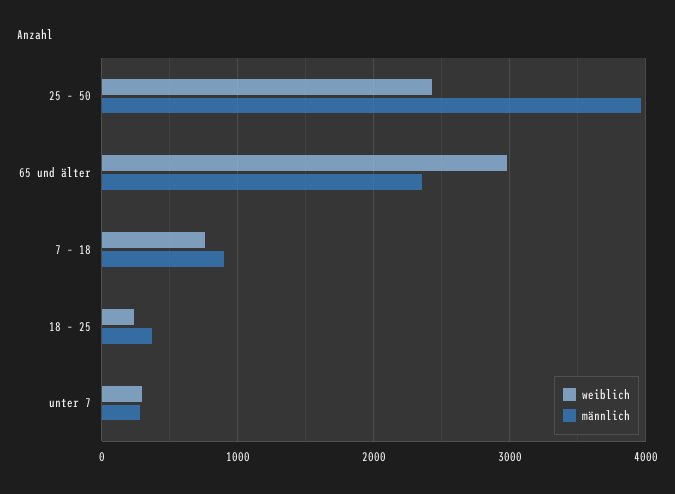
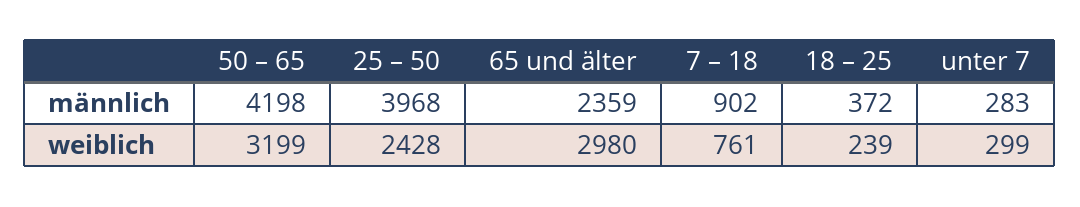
männlich, 50 – 65: none -> 4198
weiblich, 50 – 65: none -> 3199

